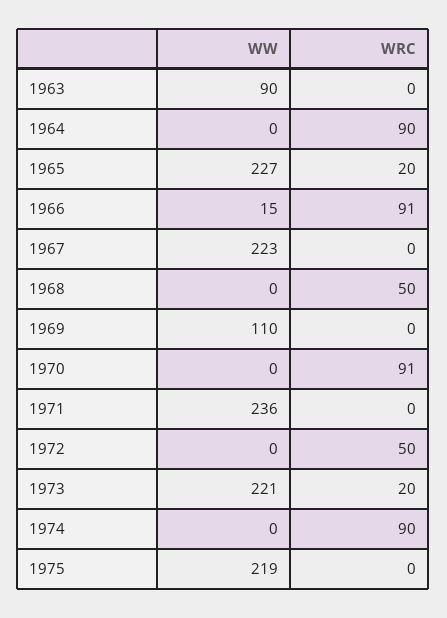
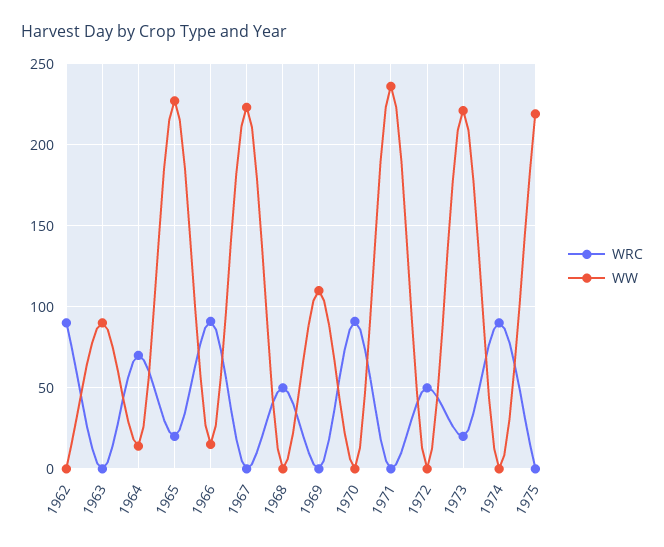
WW, 1964: 0 -> 15
WRC, 1964: 90 -> 70
WRC, 1962: none -> 90
WW, 1962: none -> 0

